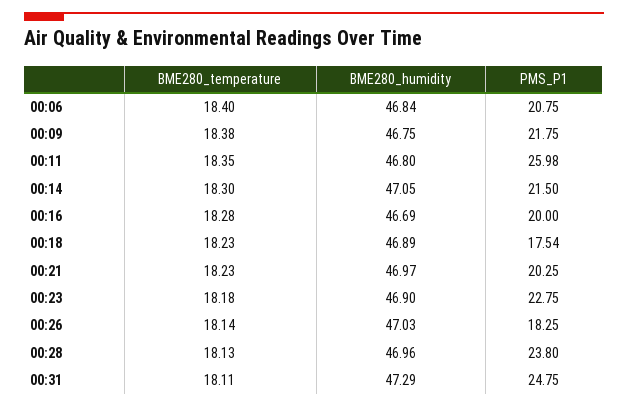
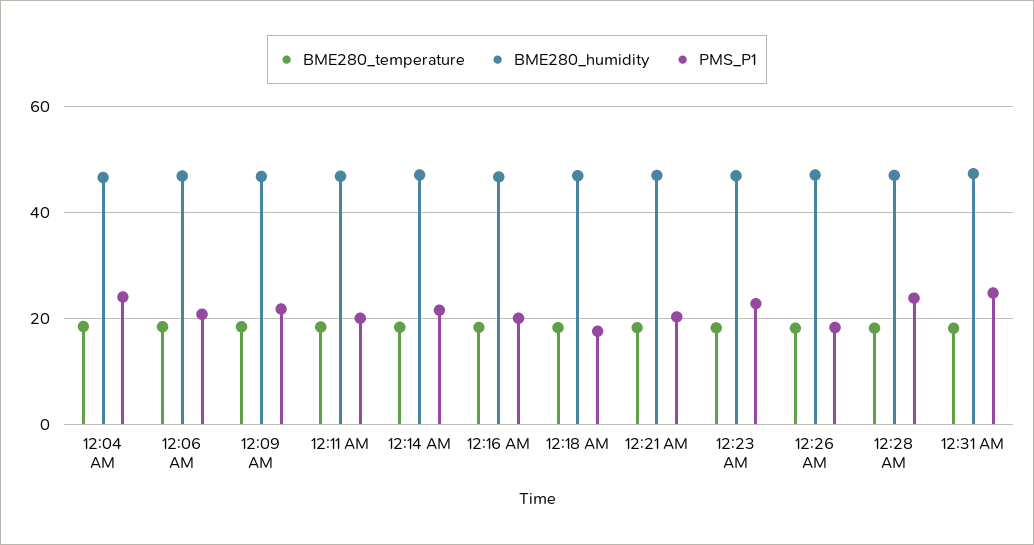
PMS_P1, 00:11: 25.98 -> 20
BME280_temperature, 12:04 AM: none -> 18
BME280_humidity, 12:04 AM: none -> 46
PMS_P1, 12:04 AM: none -> 24

